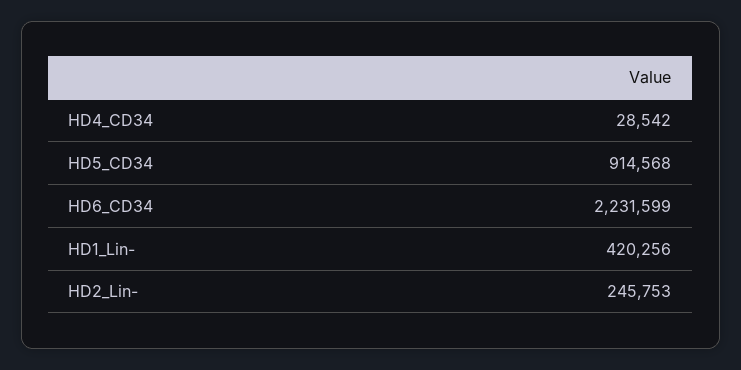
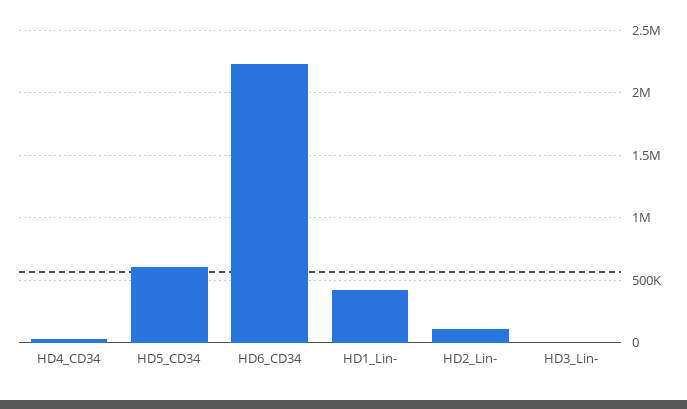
HD5_CD34: 914568 -> 600000
HD2_Lin-: 245753 -> 100000
HD3_Lin-: none -> 0

